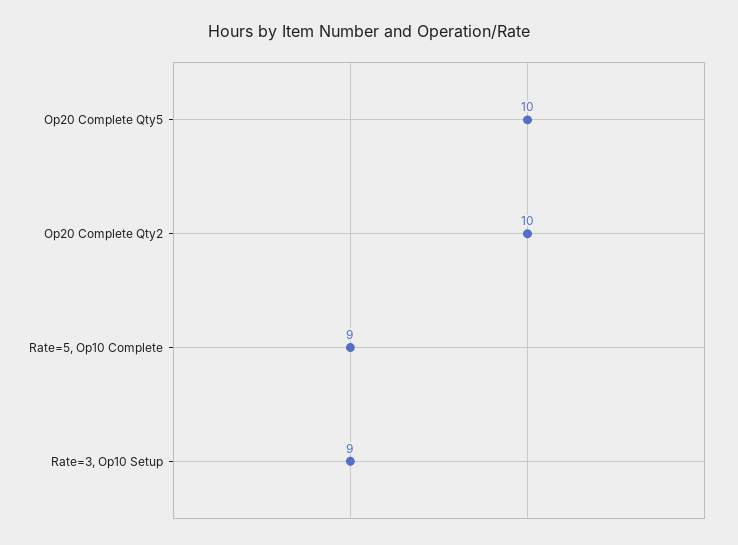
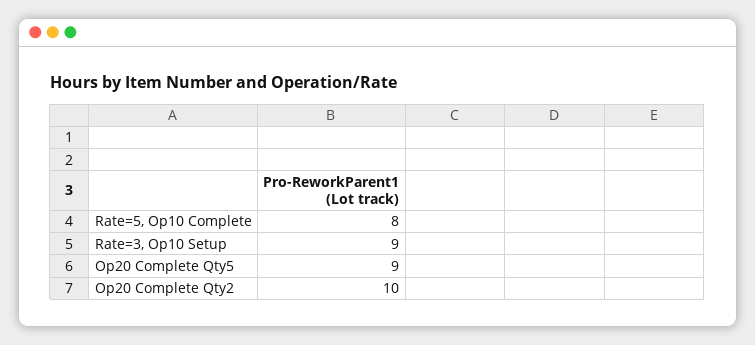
Op20 Complete Qty5: 10 -> 9
Rate=5, Op10 Complete: 9 -> 8

